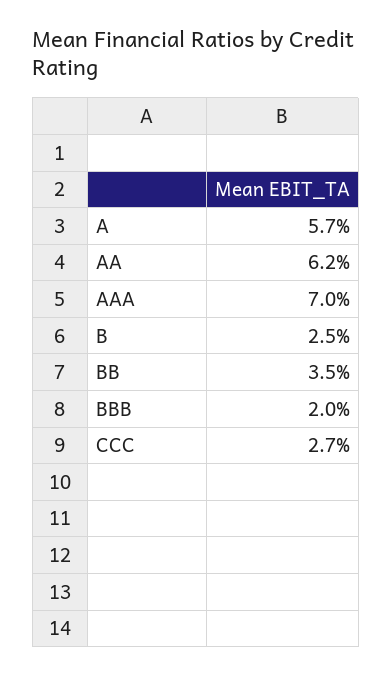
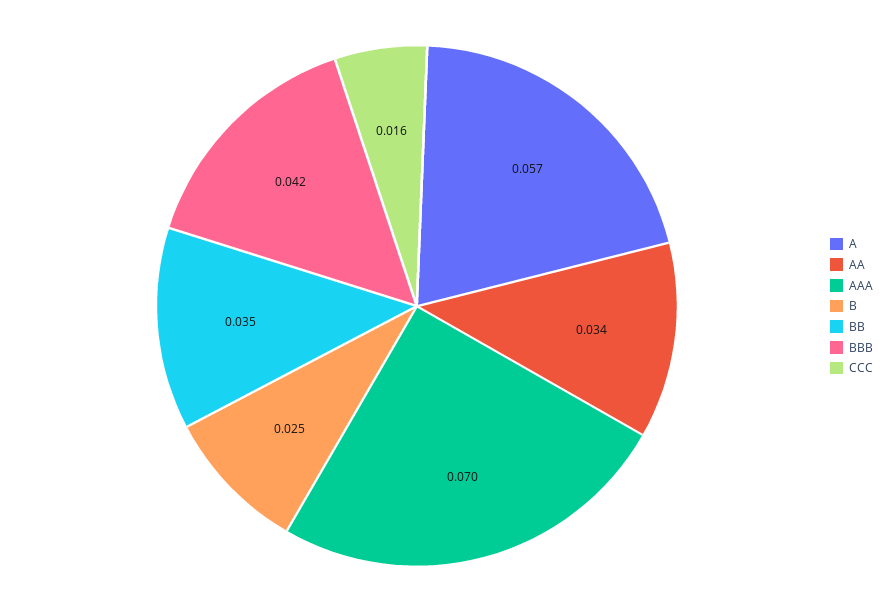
AA: 0.062 -> 0.034
BBB: 0.02 -> 0.042
CCC: 0.027 -> 0.016

